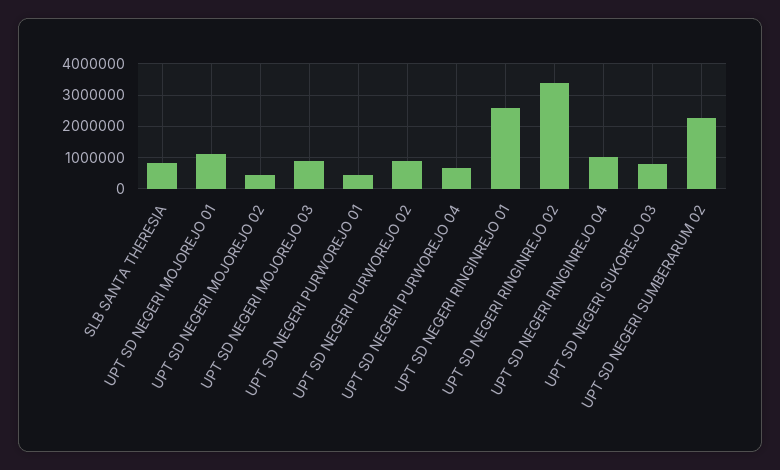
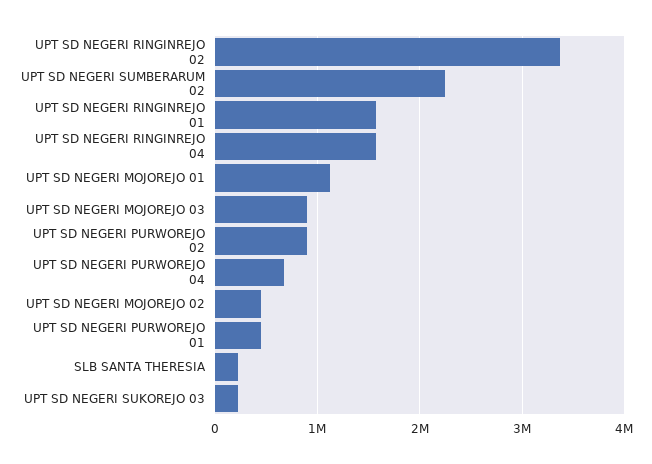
SLB SANTA THERESIA: 800000 -> 200000
UPT SD NEGERI RINGINREJO 01: 2600000 -> 1600000
UPT SD NEGERI RINGINREJO 04: 1000000 -> 1600000
UPT SD NEGERI SUKOREJO 03: 800000 -> 200000

